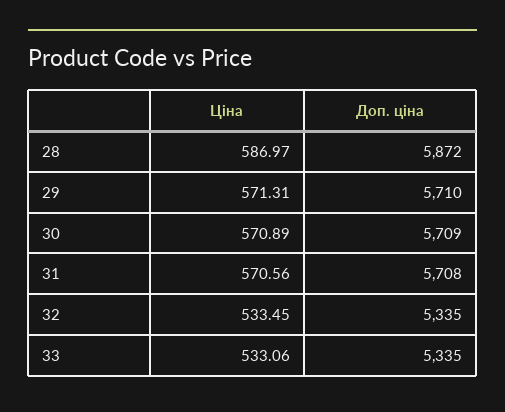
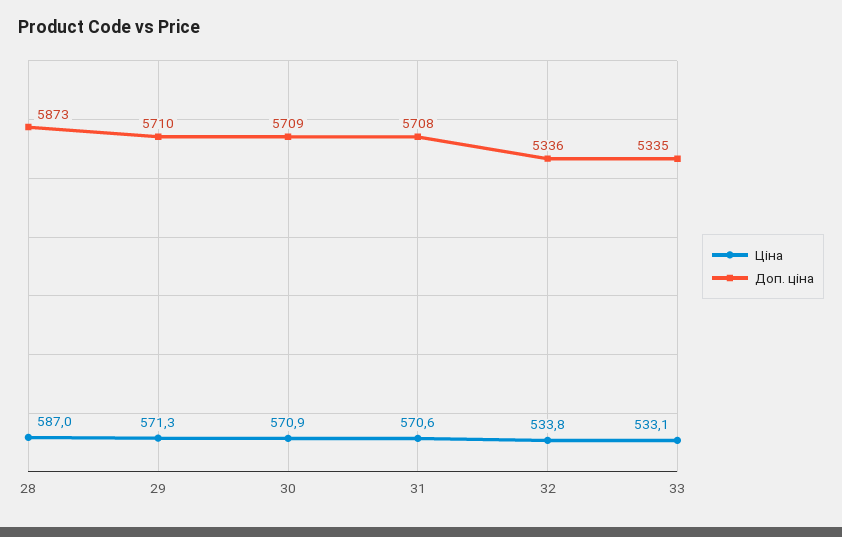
Доп. ціна, 28: 5872 -> 5873
Ціна, 32: 533.45 -> 533.8
Доп. ціна, 32: 5335 -> 5336

